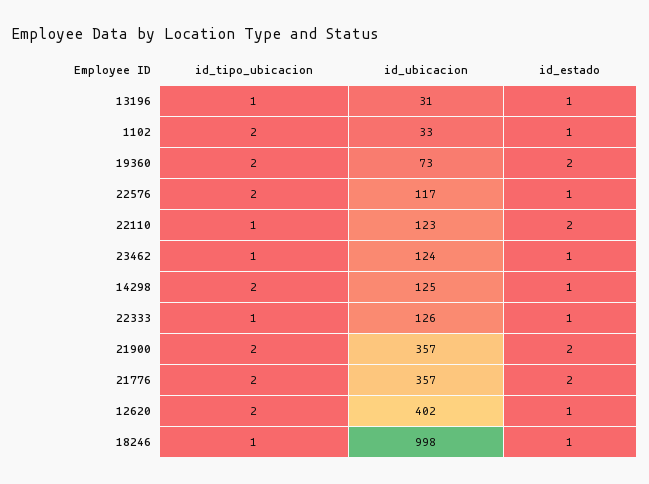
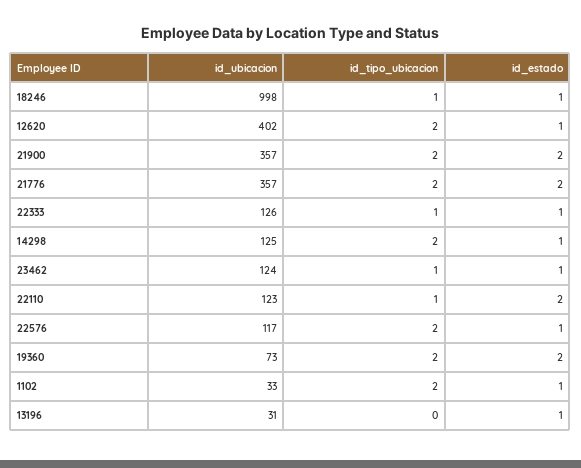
id_tipo_ubicacion, 13196: 1 -> 0

